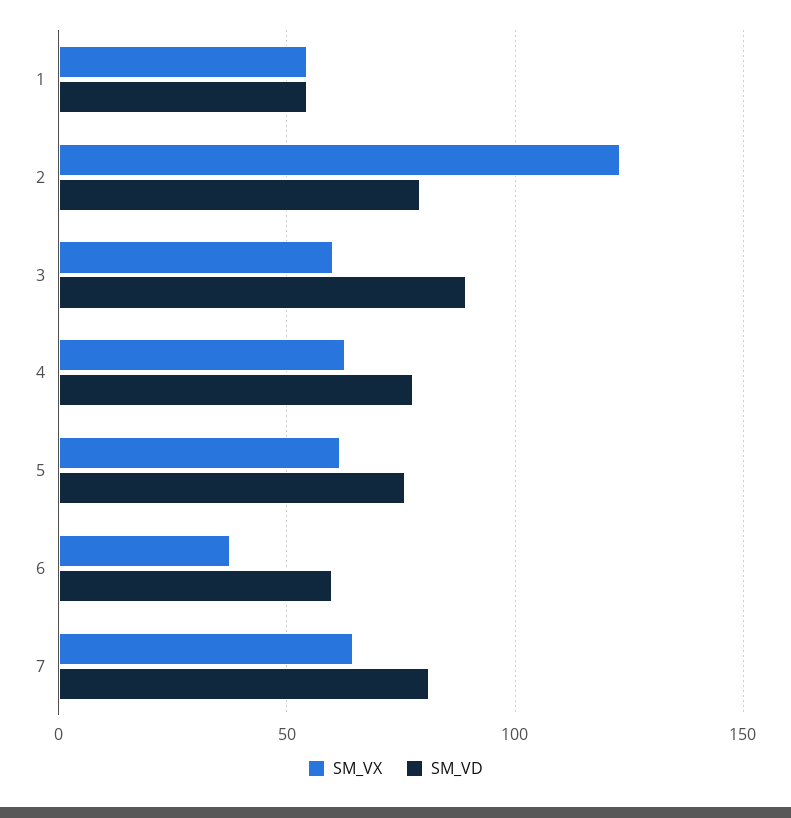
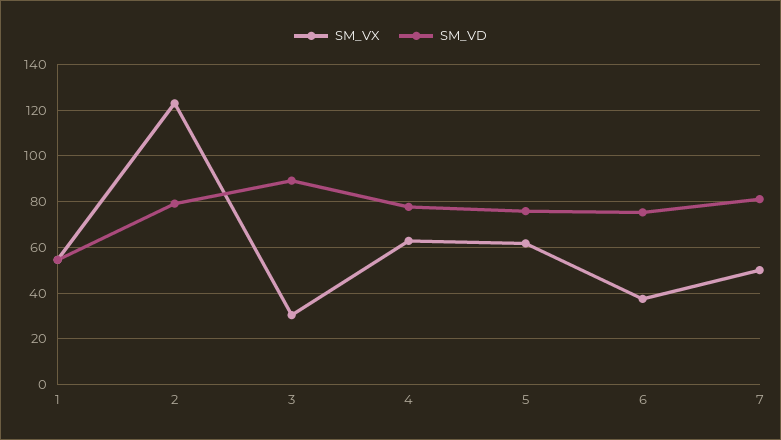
SM_VX, 3: 60 -> 30
SM_VD, 6: 60 -> 75
SM_VX, 7: 65 -> 50

